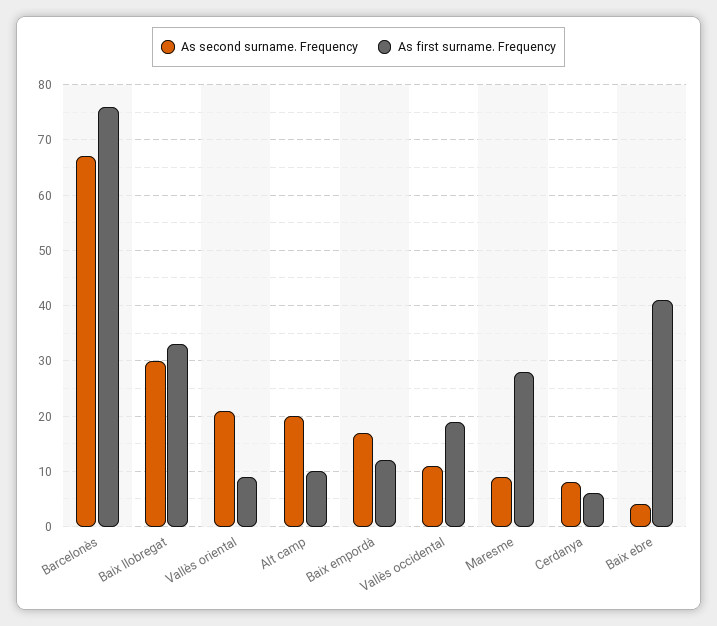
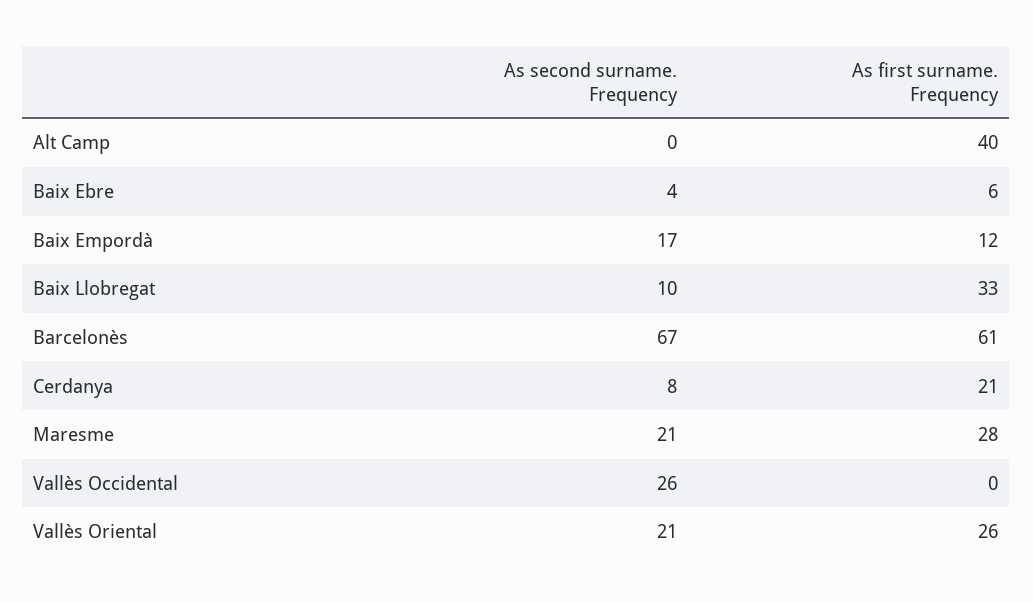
As first surname. Frequency, Barcelonès: 75 -> 61
As second surname. Frequency, Baix llobregat: 30 -> 10
As first surname. Frequency, Vallès oriental: 10 -> 26
As second surname. Frequency, Alt camp: 20 -> 0
As first surname. Frequency, Alt camp: 10 -> 40
As second surname. Frequency, Vallès occidental: 10 -> 26
As first surname. Frequency, Vallès occidental: 20 -> 0
As second surname. Frequency, Maresme: 10 -> 21
As first surname. Frequency, Cerdanya: 5 -> 21
As first surname. Frequency, Baix ebre: 40 -> 6

